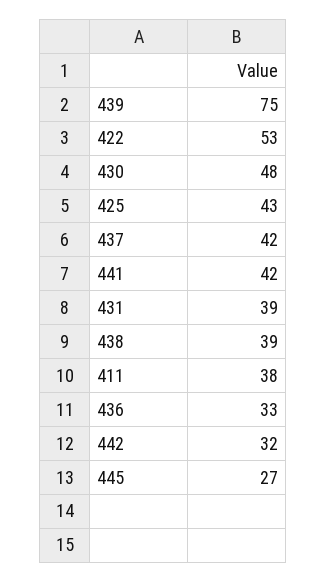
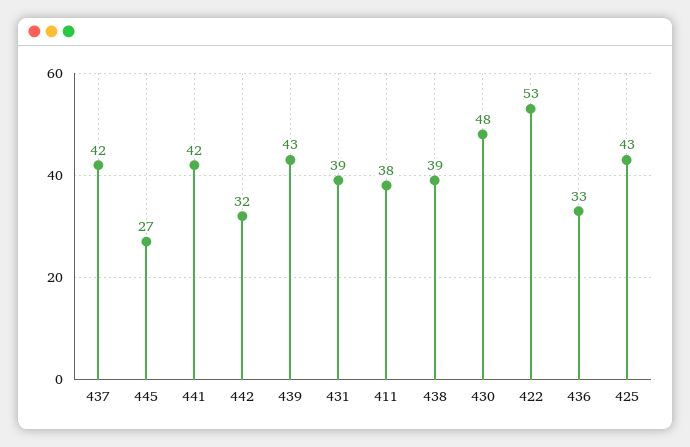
439: 75 -> 43

